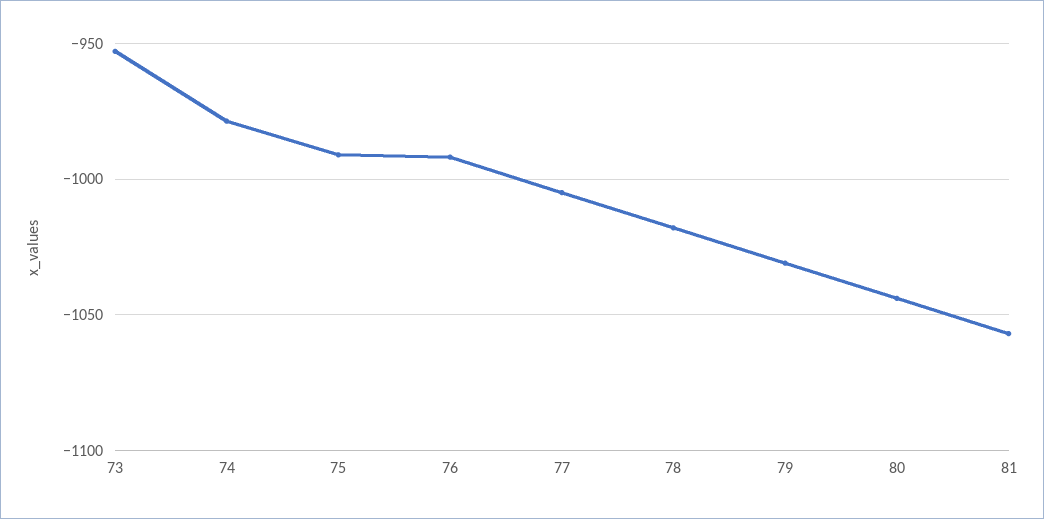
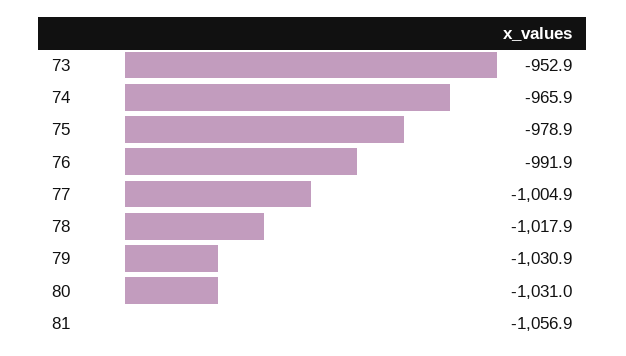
74: -980 -> -965.9
75: -990 -> -978.9
80: -1045 -> -1031

